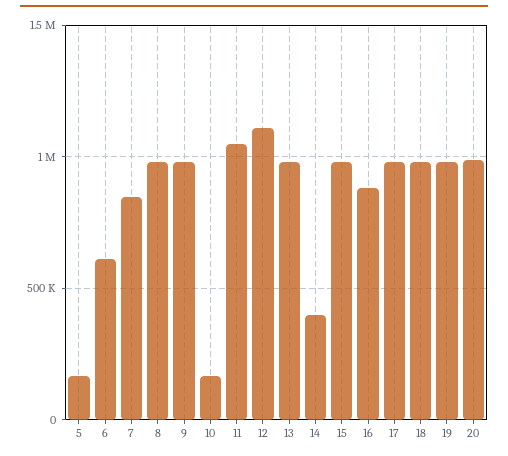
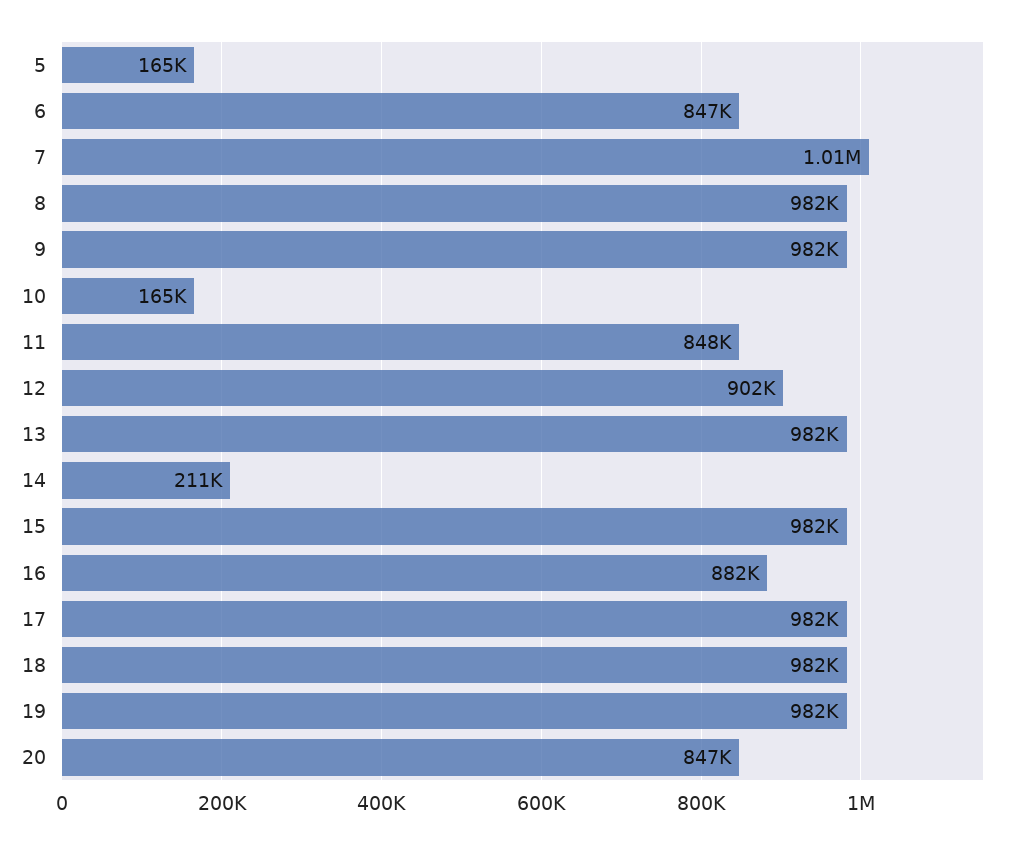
6: 600000 -> 847000
7: 850000 -> 1010000
11: 1050000 -> 848000
12: 1100000 -> 902000
14: 400000 -> 211000
20: 1000000 -> 847000

